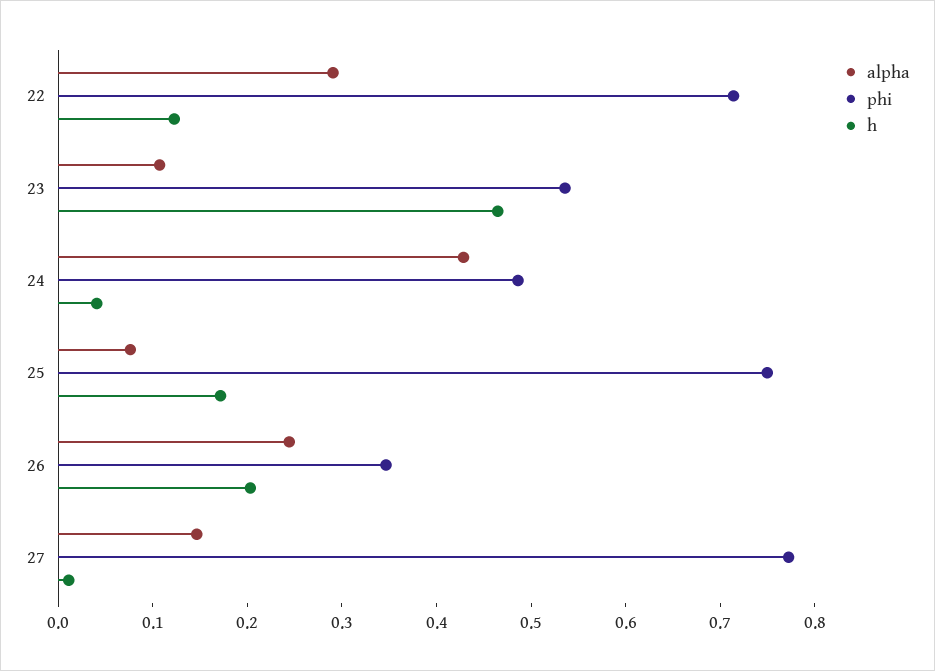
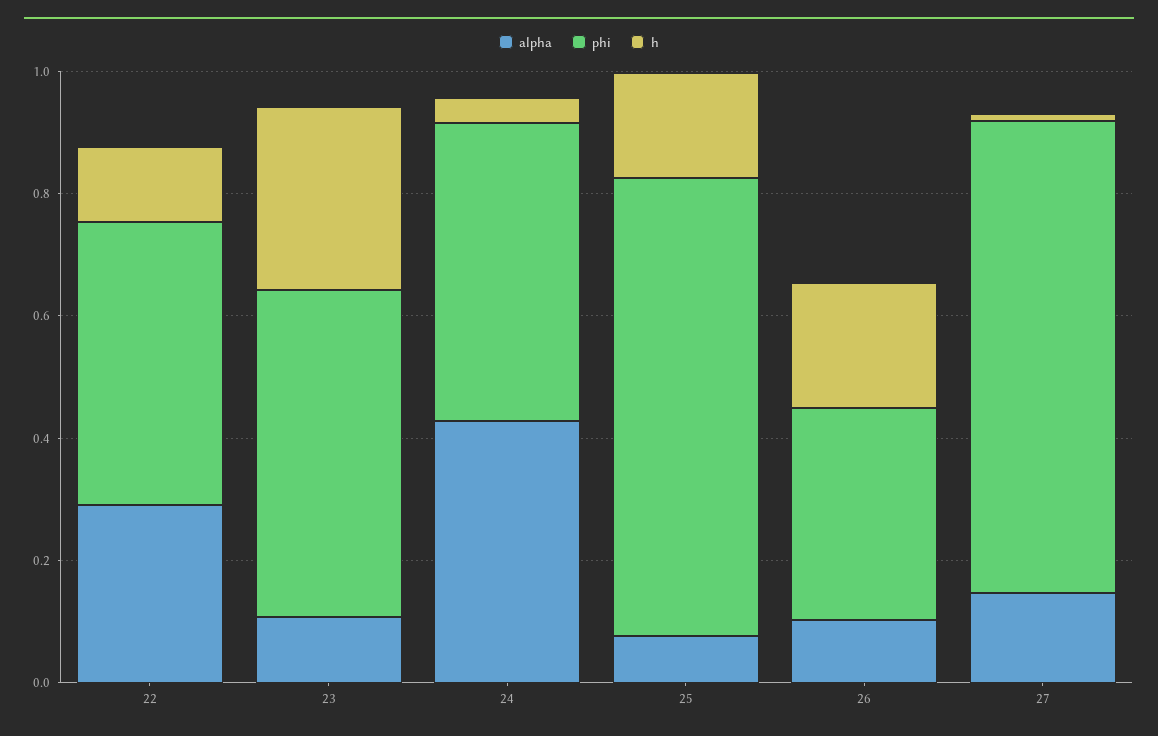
phi, 22: 0.72 -> 0.45
h, 23: 0.46 -> 0.3
alpha, 26: 0.24 -> 0.1

